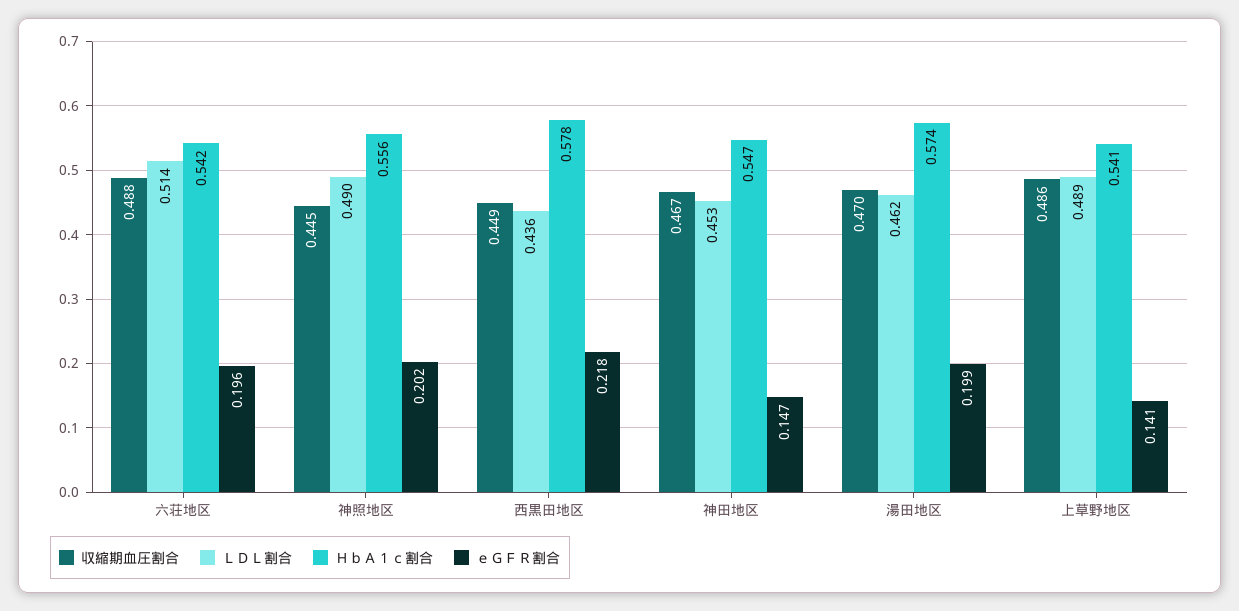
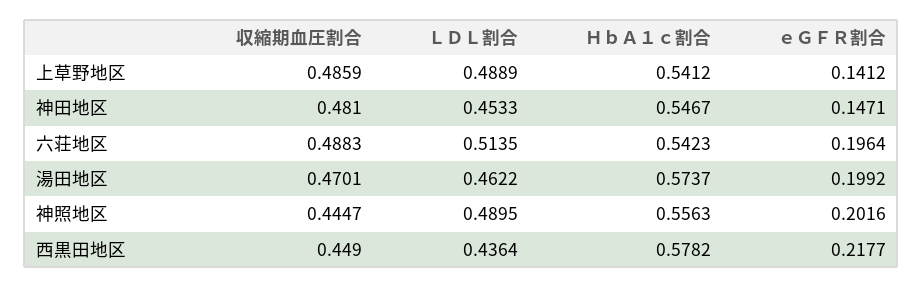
収縮期血圧割合, 神田地区: 0.467 -> 0.481

